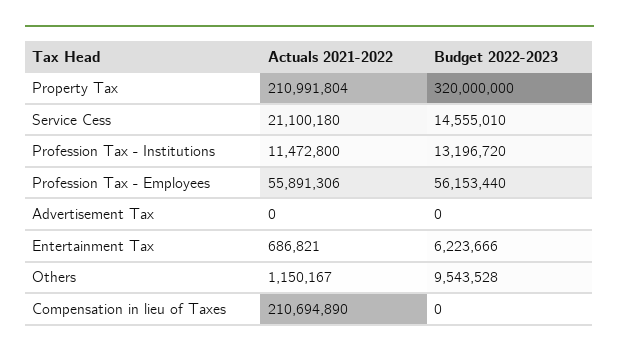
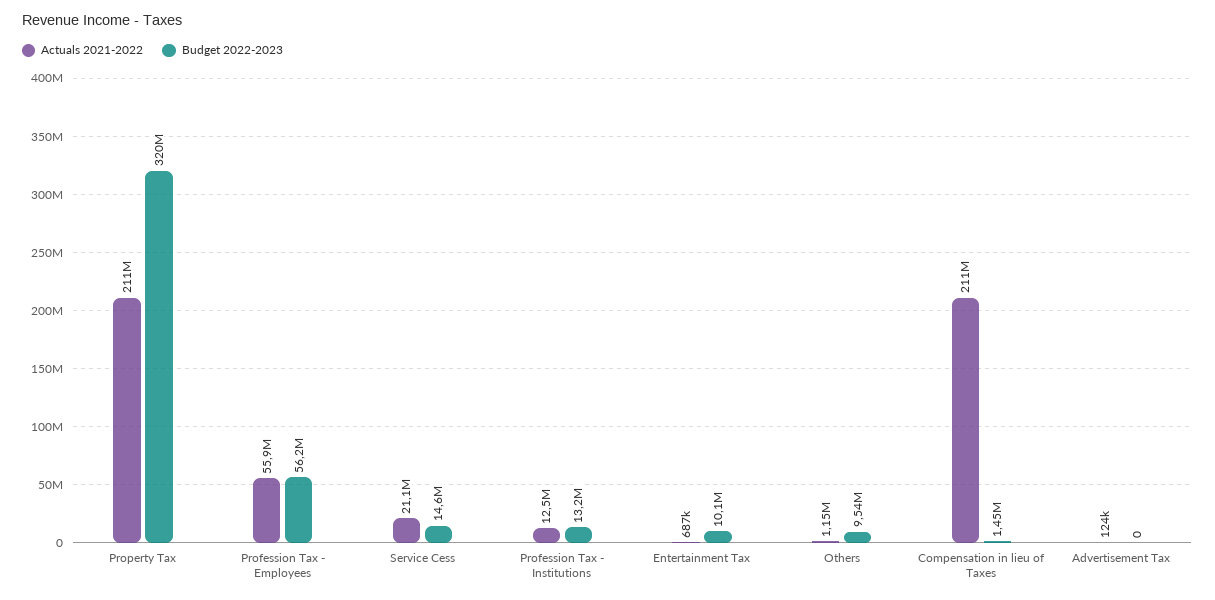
Actuals 2021-2022, Profession Tax - Institutions: 11472800 -> 12500000
Actuals 2021-2022, Advertisement Tax: 0 -> 124000
Budget 2022-2023, Entertainment Tax: 6223666 -> 10100000
Budget 2022-2023, Compensation in lieu of Taxes: 0 -> 1450000

